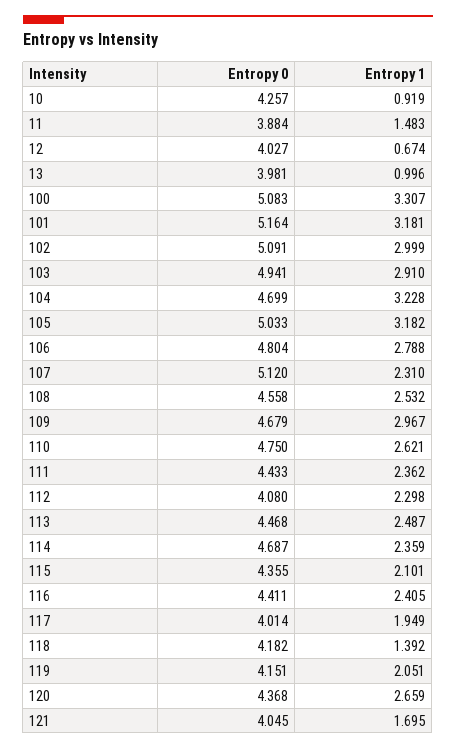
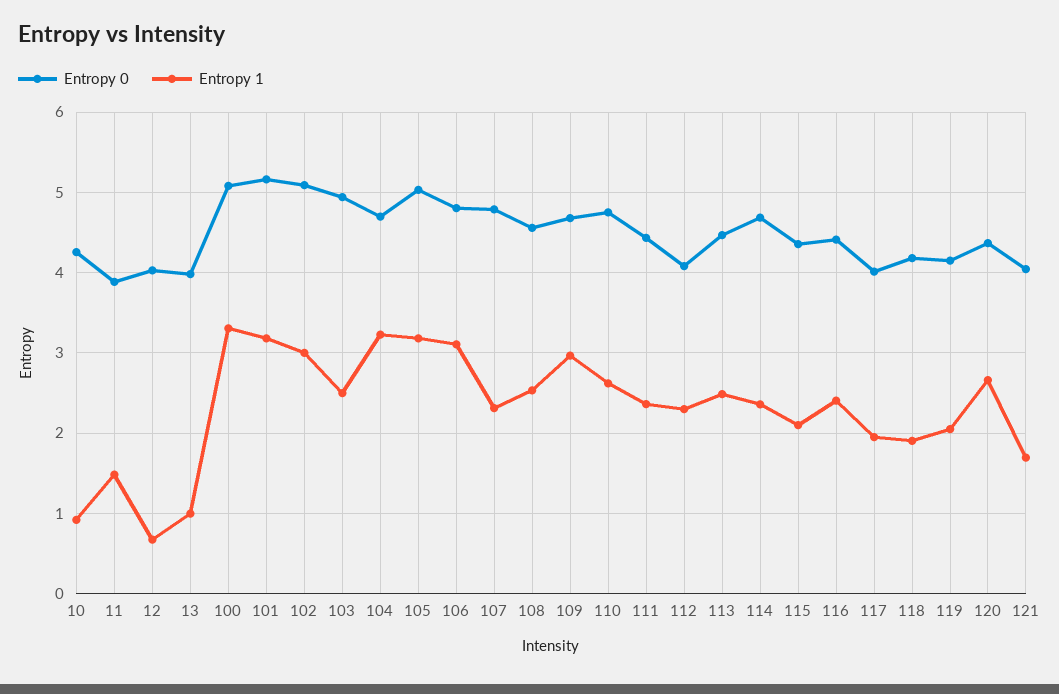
Entropy 1, 103: 2.91 -> 2.5
Entropy 1, 106: 2.788 -> 3.1
Entropy 0, 107: 5.12 -> 4.8
Entropy 1, 118: 1.392 -> 1.9

